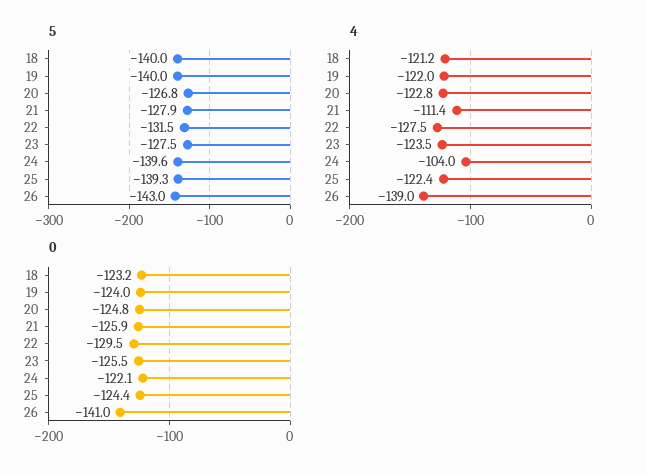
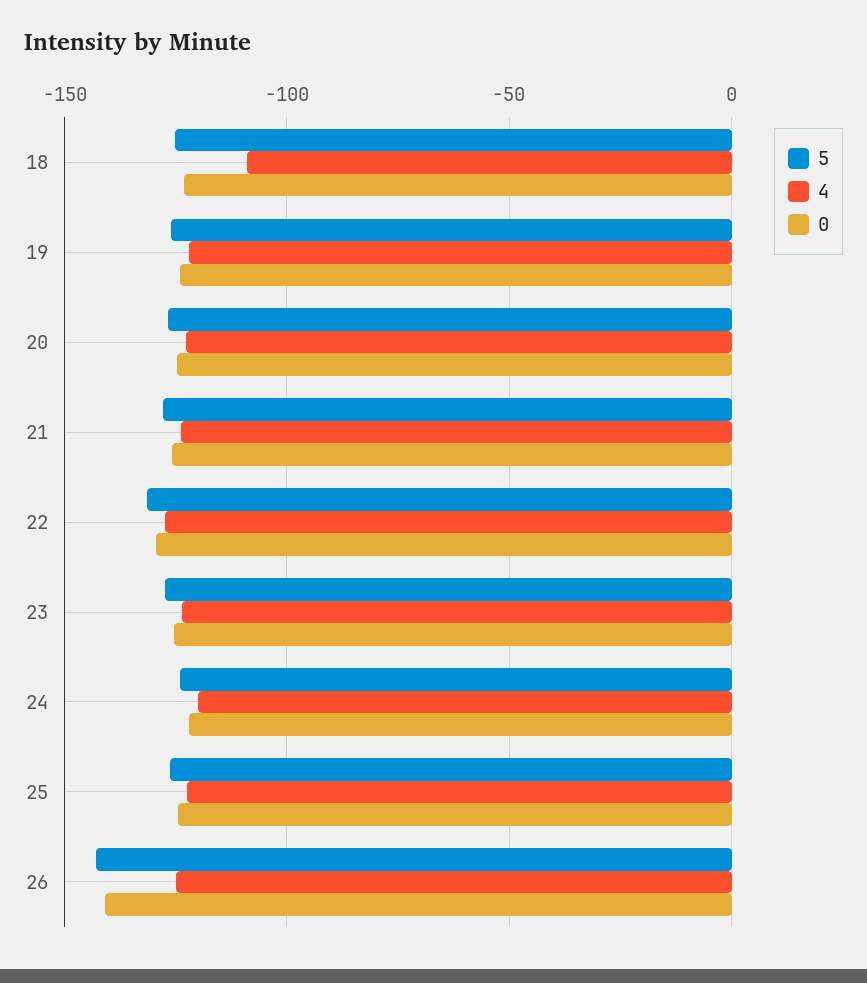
5, 18: -140 -> -125
5, 19: -140 -> -125
5, 24: -139.6 -> -125
5, 25: -139.3 -> -125
4, 18: -121.2 -> -110
4, 21: -111.4 -> -125
4, 24: -104 -> -120
4, 26: -139 -> -125

